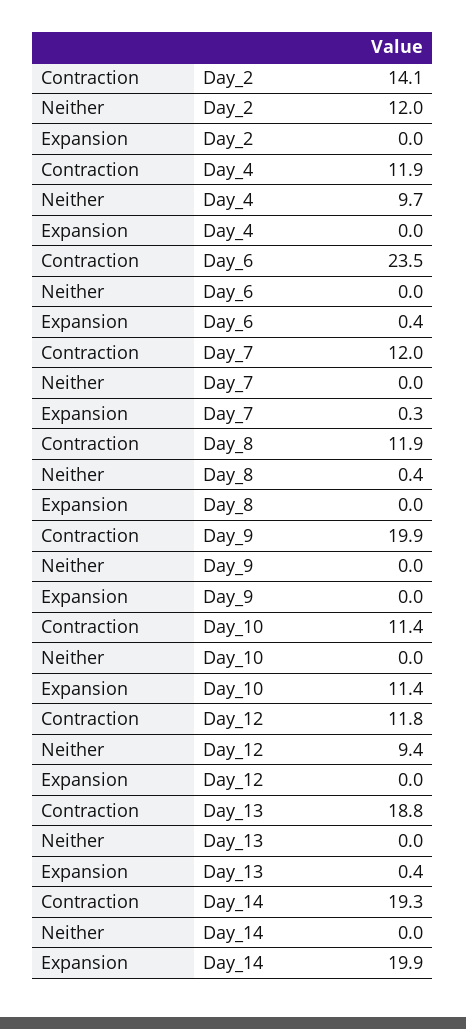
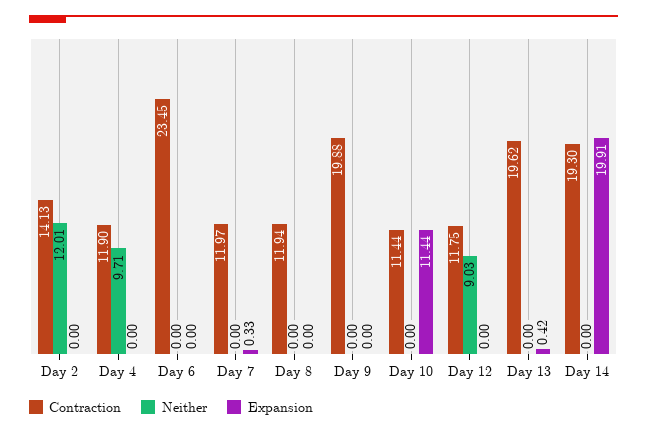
Expansion, Day_6: 0.4 -> 0
Neither, Day_8: 0.4 -> 0
Neither, Day_12: 9.4 -> 9.03
Contraction, Day_13: 18.8 -> 19.62

